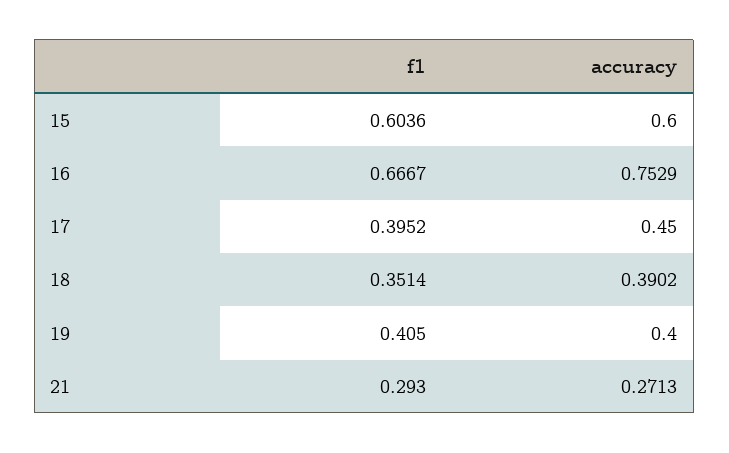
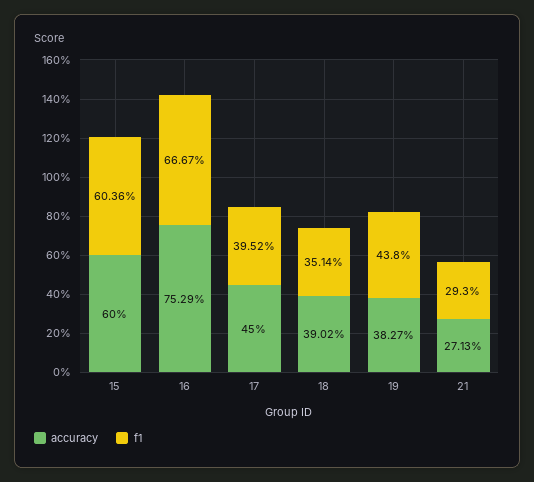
f1, 19: 0.405 -> 0.438
accuracy, 19: 0.4 -> 0.3827

